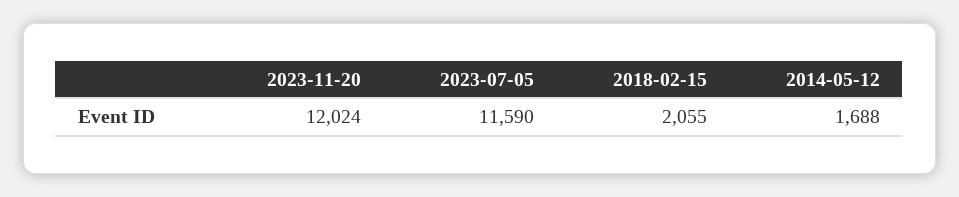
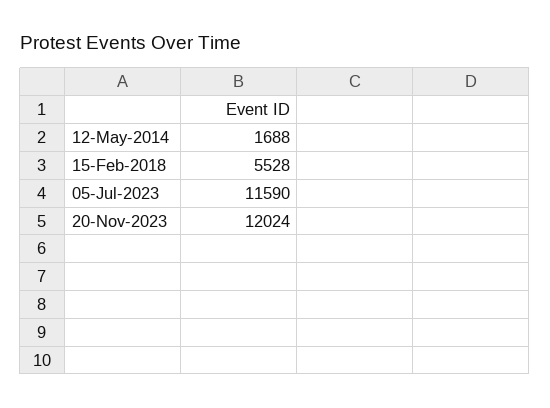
2018-02-15: 2055 -> 5528

